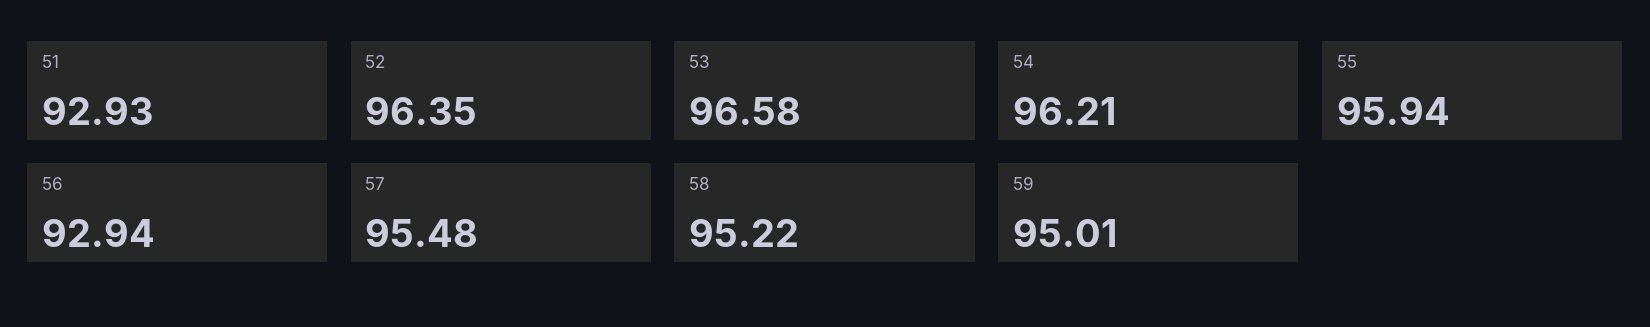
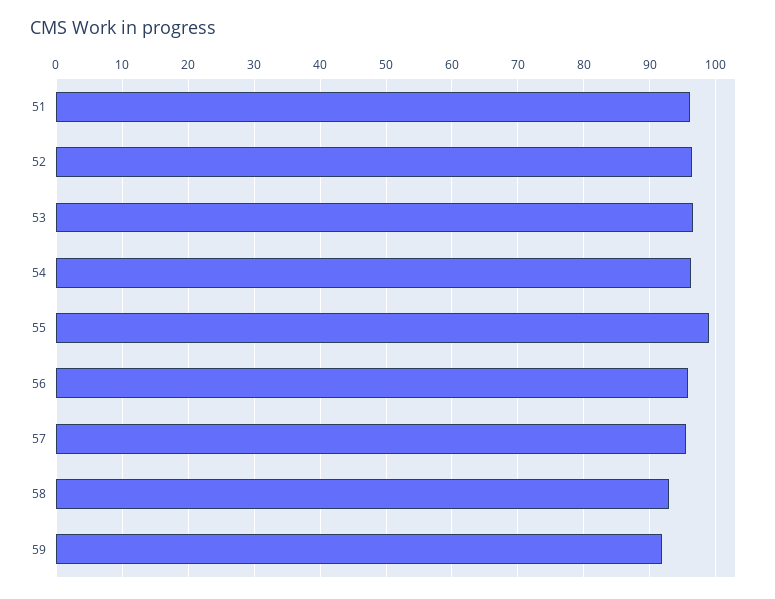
51: 92.93 -> 96
55: 95.94 -> 99
56: 92.94 -> 96
58: 95.22 -> 93
59: 95.01 -> 92

